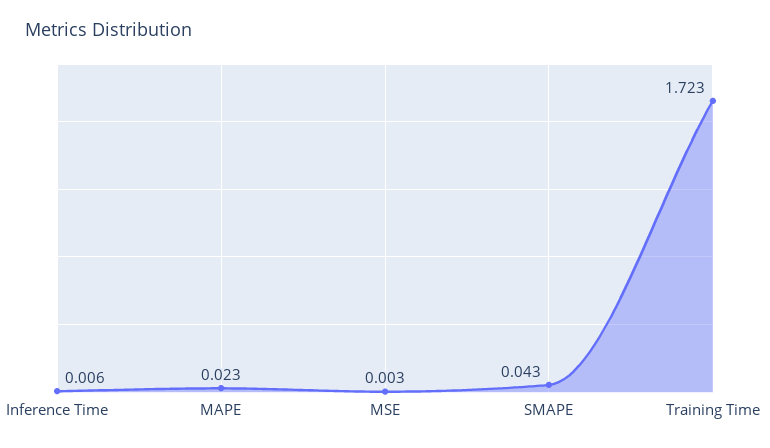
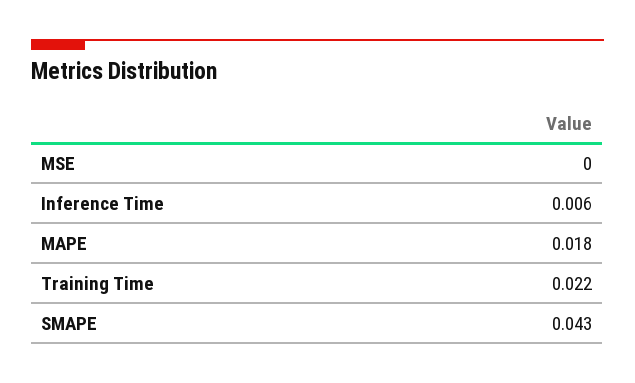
MAPE: 0.023 -> 0.018
MSE: 0.003 -> 0
Training Time: 1.723 -> 0.022

